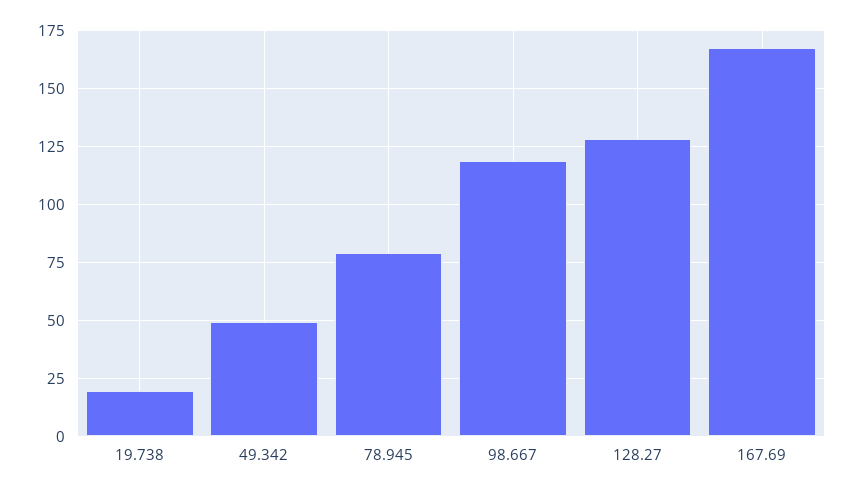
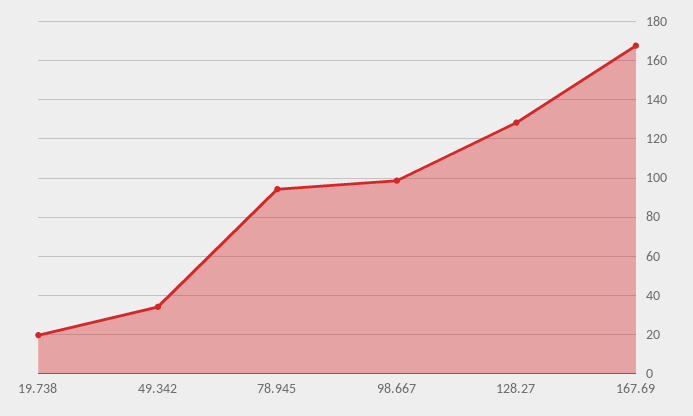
49.342: 50 -> 35
78.945: 80 -> 95
98.667: 120 -> 100

